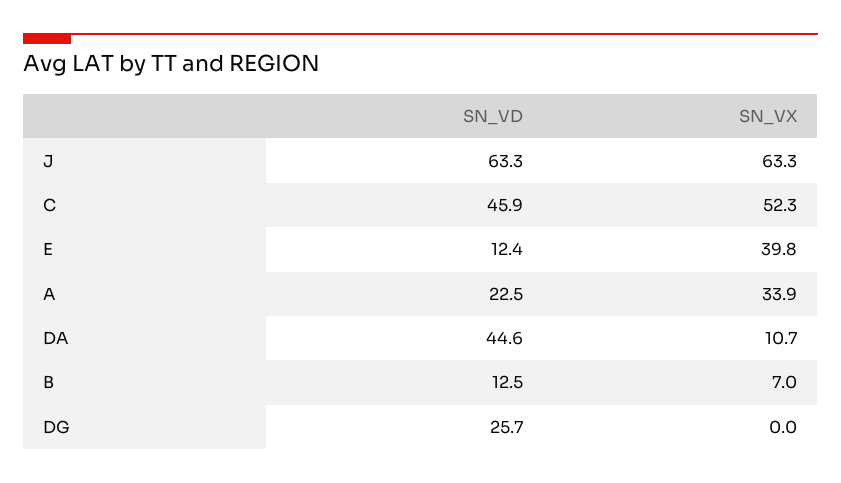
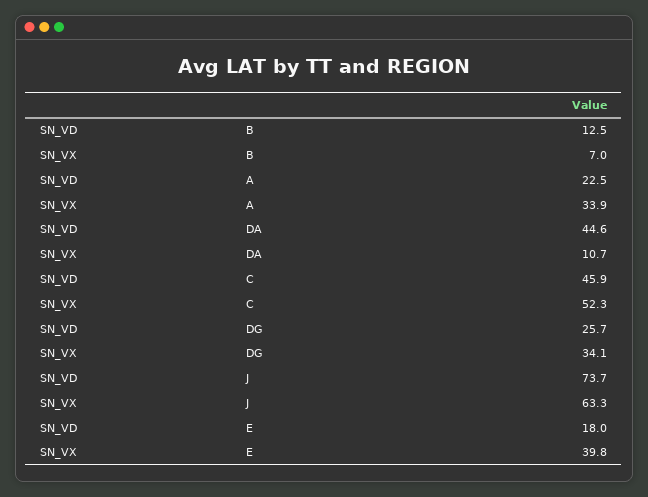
SN_VD, J: 63.3 -> 73.7
SN_VD, E: 12.4 -> 18
SN_VX, DG: 0 -> 34.1

